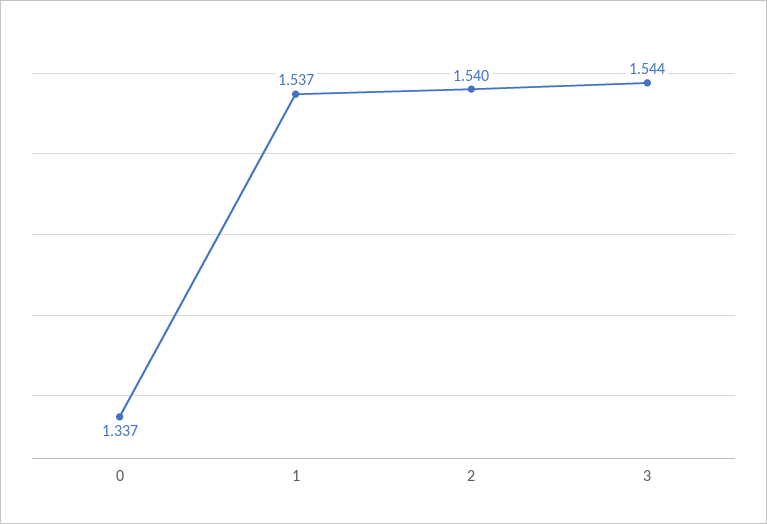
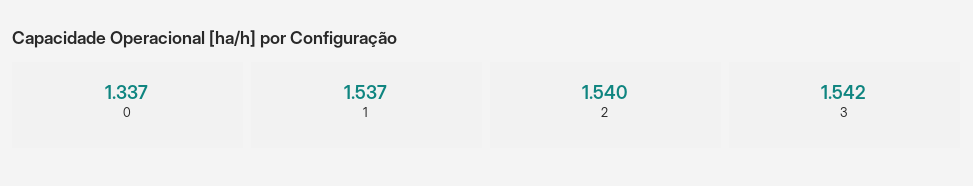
3: 1.544 -> 1.542

